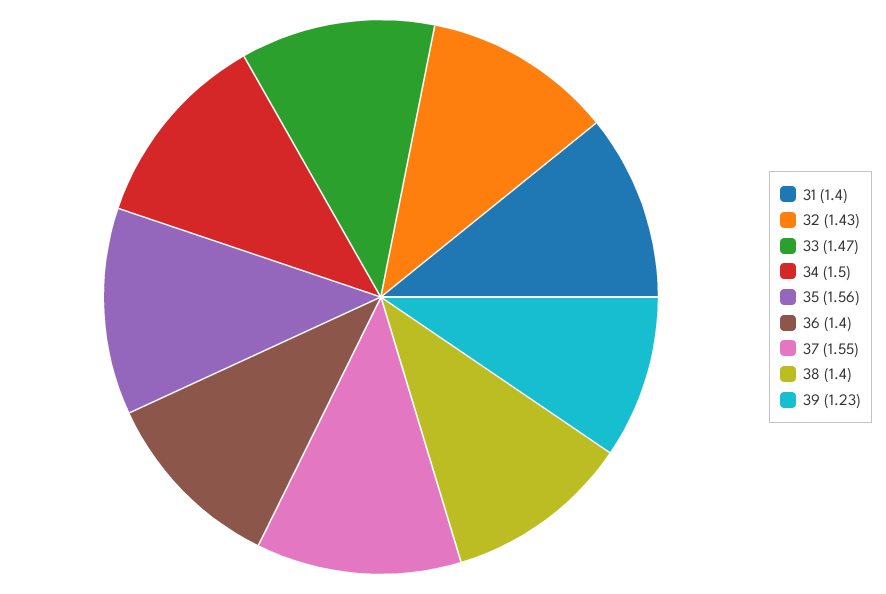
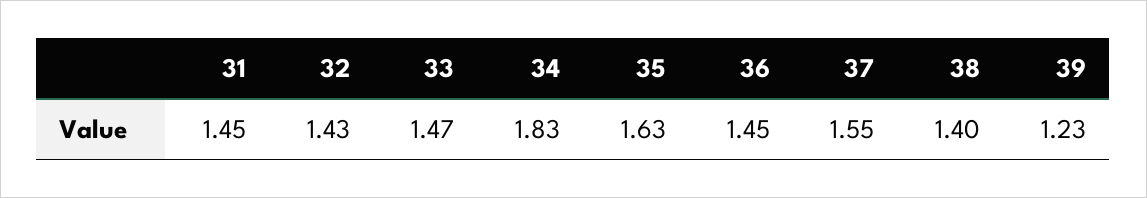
31: 1.4 -> 1.45
34: 1.5 -> 1.83
35: 1.56 -> 1.63
36: 1.4 -> 1.45

